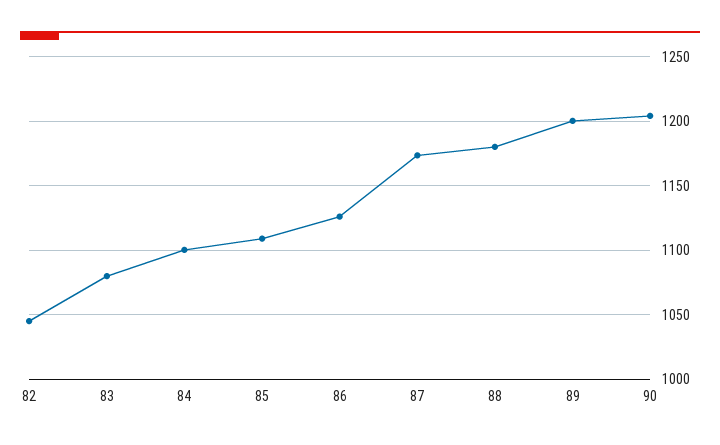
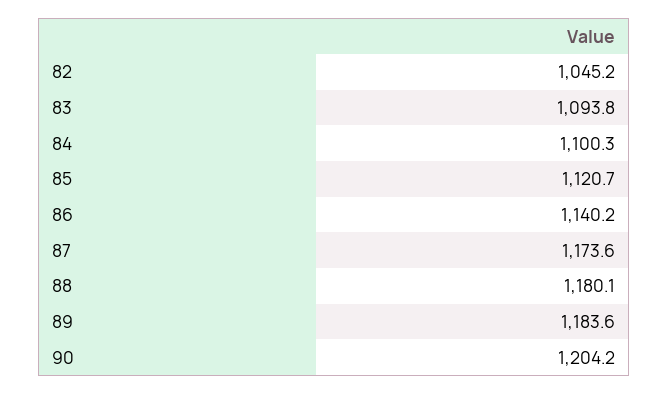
83: 1080 -> 1093.8
85: 1110 -> 1120.7
86: 1125 -> 1140.2
89: 1200 -> 1183.6

